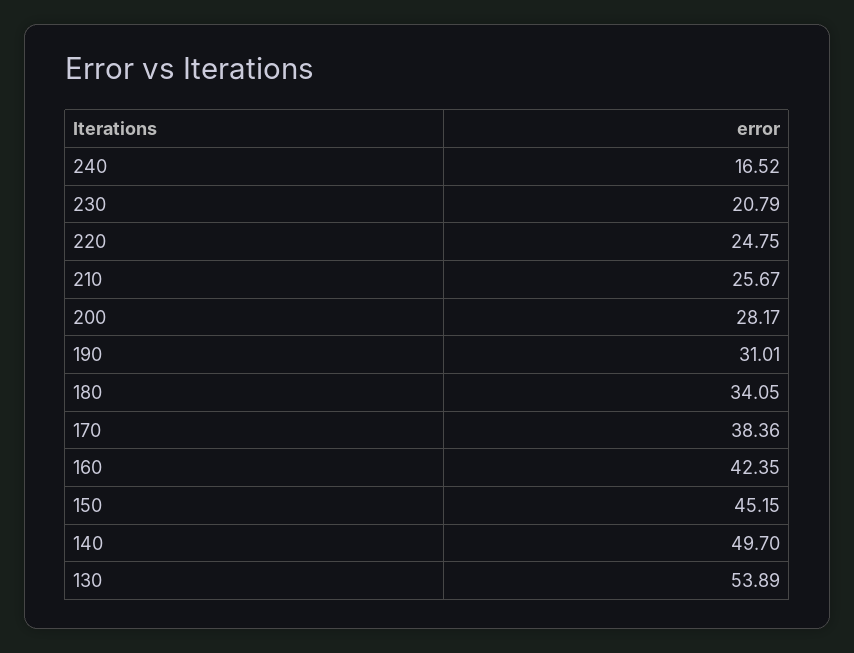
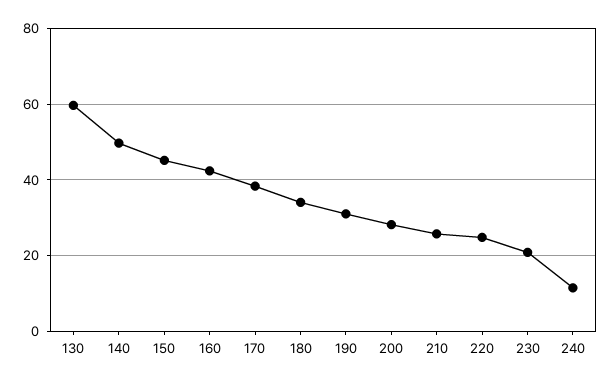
240: 16.52 -> 12
130: 53.89 -> 60

